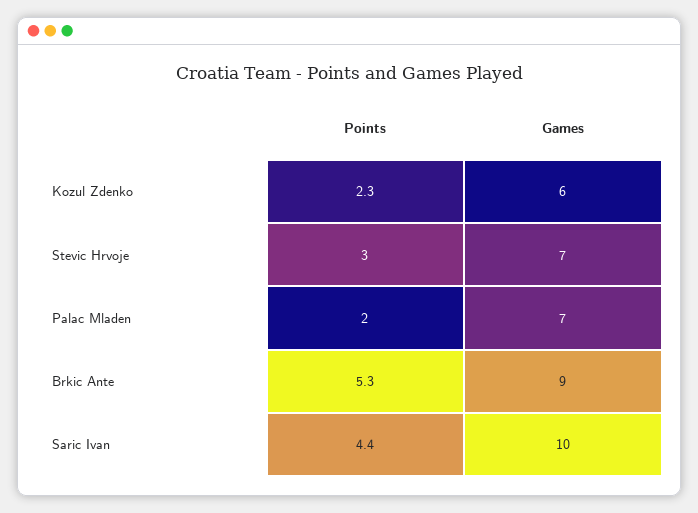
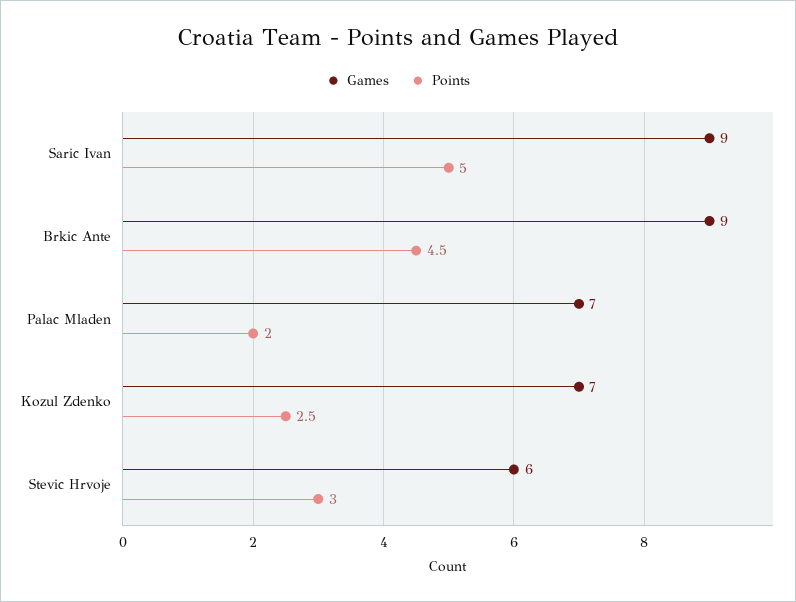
Points, Kozul Zdenko: 2.3 -> 2.5
Games, Kozul Zdenko: 6 -> 7
Games, Stevic Hrvoje: 7 -> 6
Points, Brkic Ante: 5.3 -> 4.5
Points, Saric Ivan: 4.4 -> 5
Games, Saric Ivan: 10 -> 9

